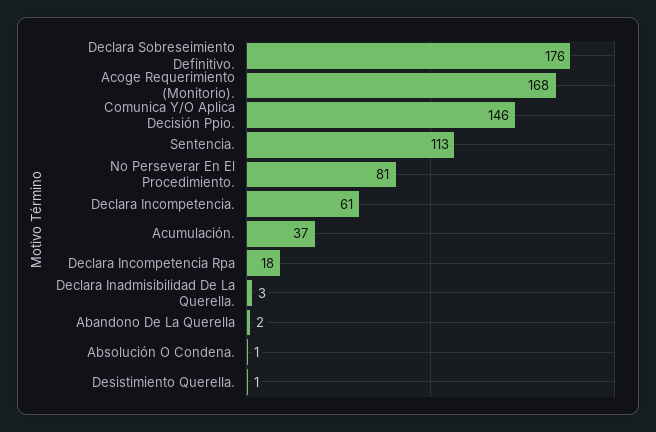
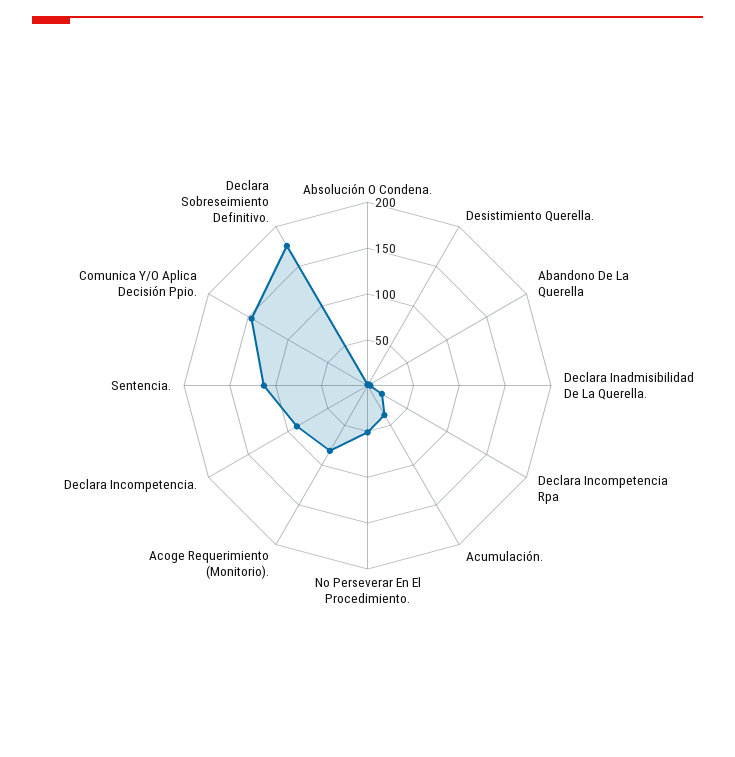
Acoge Requerimiento (Monitorio).: 168 -> 80
No Perseverar En El Procedimiento.: 81 -> 50
Declara Incompetencia.: 61 -> 90

